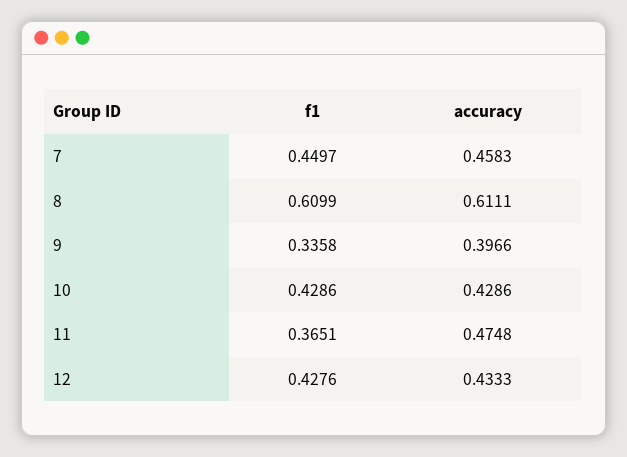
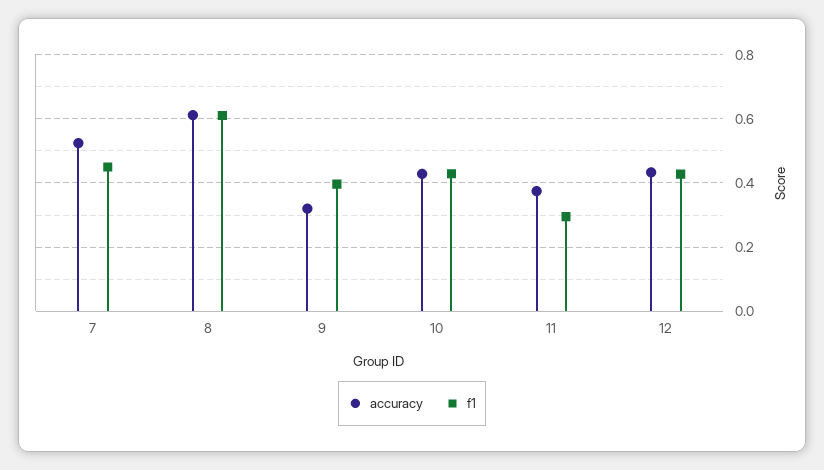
accuracy, 7: 0.4583 -> 0.52
f1, 9: 0.3358 -> 0.4
accuracy, 9: 0.3966 -> 0.32
f1, 11: 0.3651 -> 0.3
accuracy, 11: 0.4748 -> 0.38

